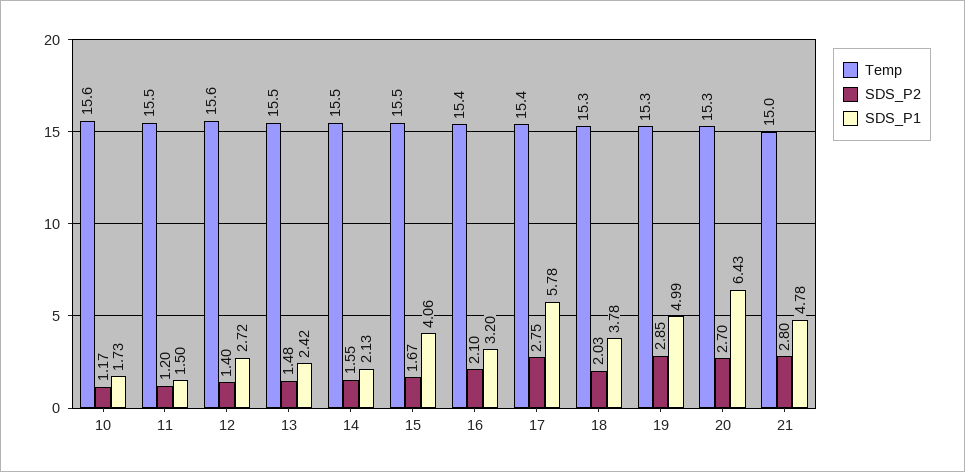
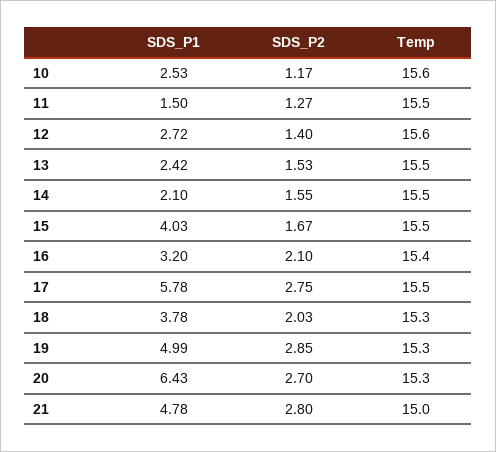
SDS_P1, 10: 1.73 -> 2.53
SDS_P2, 11: 1.2 -> 1.27
SDS_P2, 13: 1.48 -> 1.53
SDS_P1, 14: 2.13 -> 2.1
SDS_P1, 15: 4.06 -> 4.03
Temp, 17: 15.4 -> 15.5

